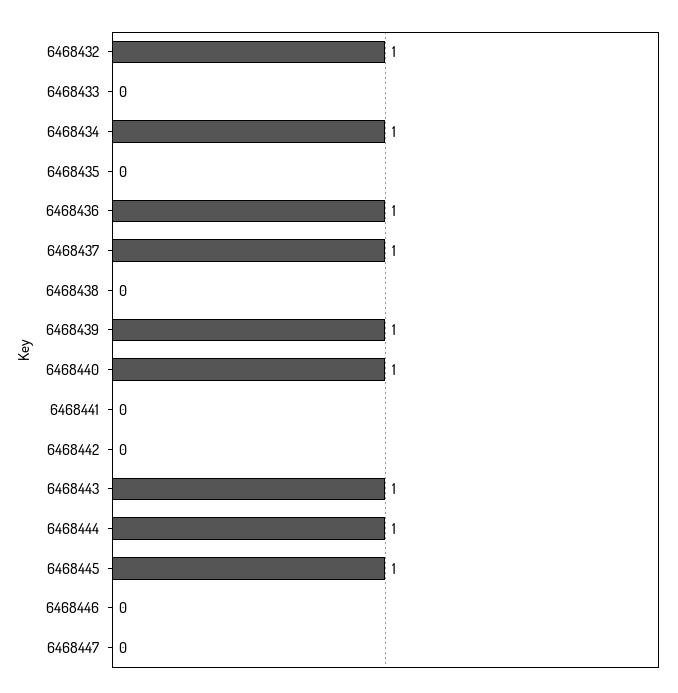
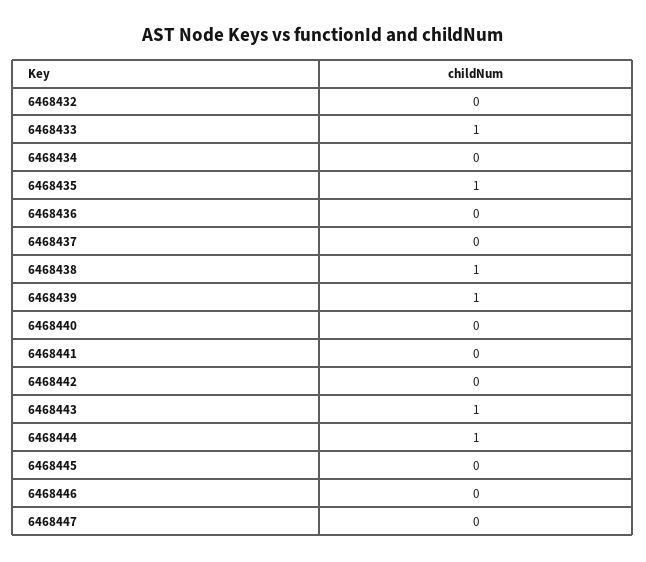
6468432: 1 -> 0
6468433: 0 -> 1
6468434: 1 -> 0
6468435: 0 -> 1
6468436: 1 -> 0
6468437: 1 -> 0
6468438: 0 -> 1
6468440: 1 -> 0
6468445: 1 -> 0

